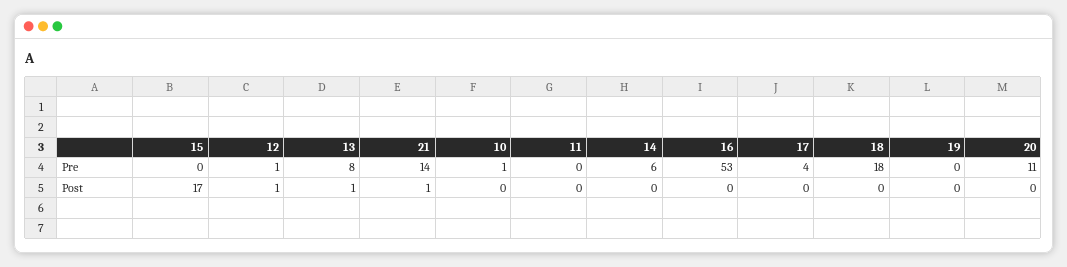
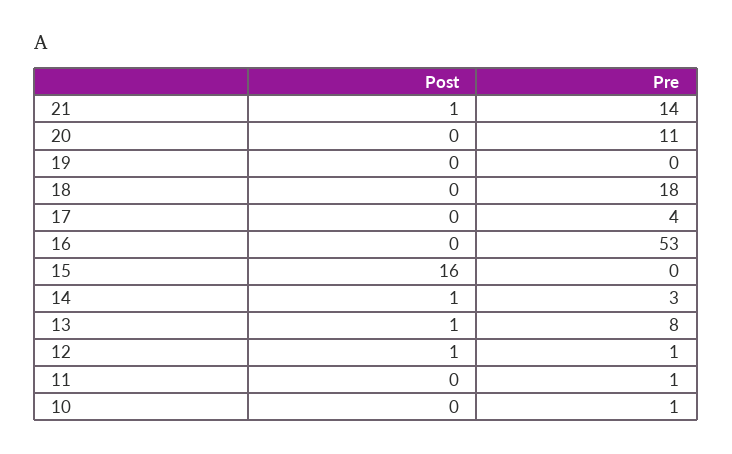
11, Pre: 0 -> 1
14, Pre: 6 -> 3
15, Post: 17 -> 16
14, Post: 0 -> 1

